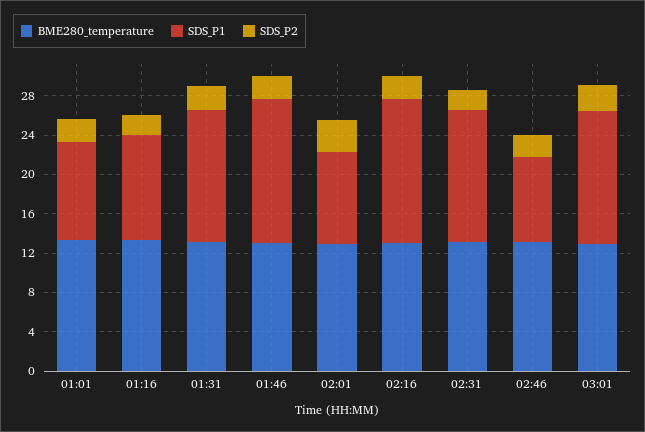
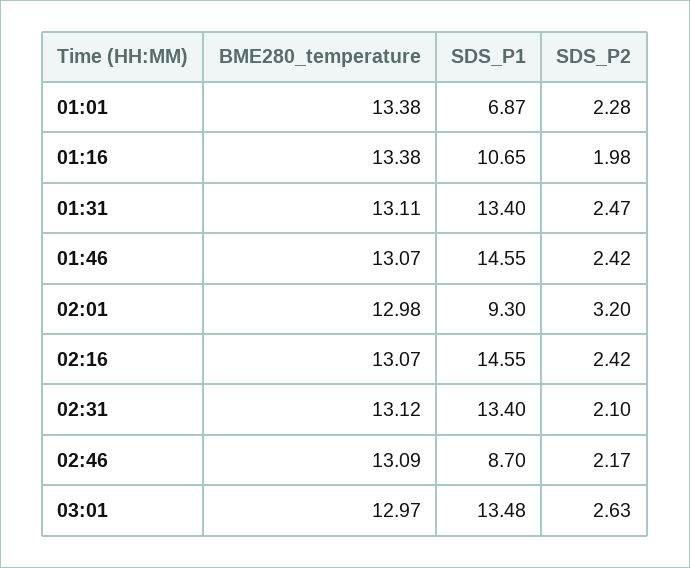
SDS_P1, 01:01: 10 -> 6.87

